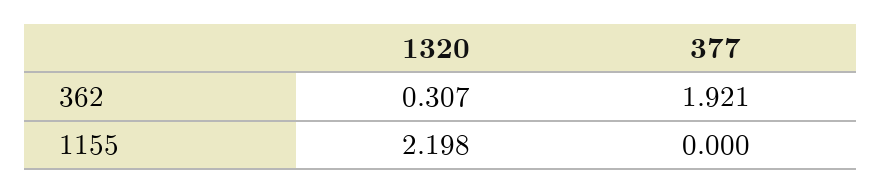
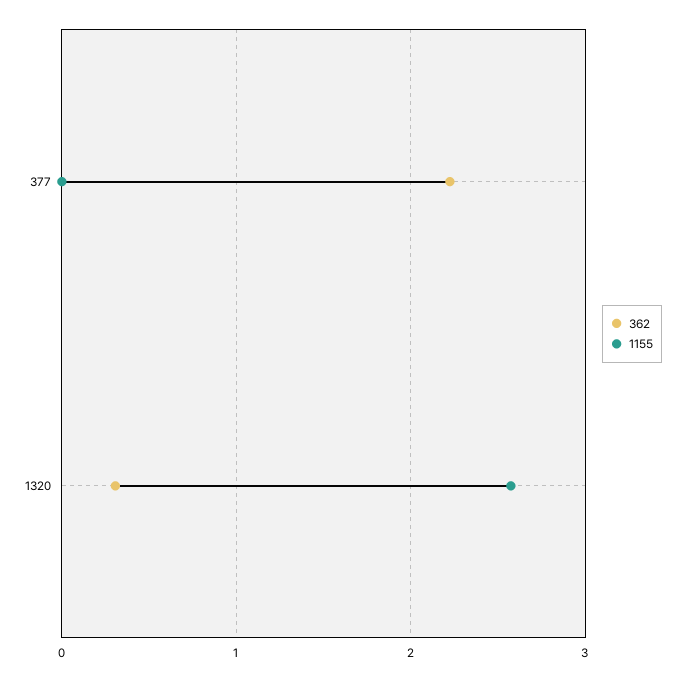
362, 377: 1.921 -> 2.2
1155, 1320: 2.198 -> 2.6

